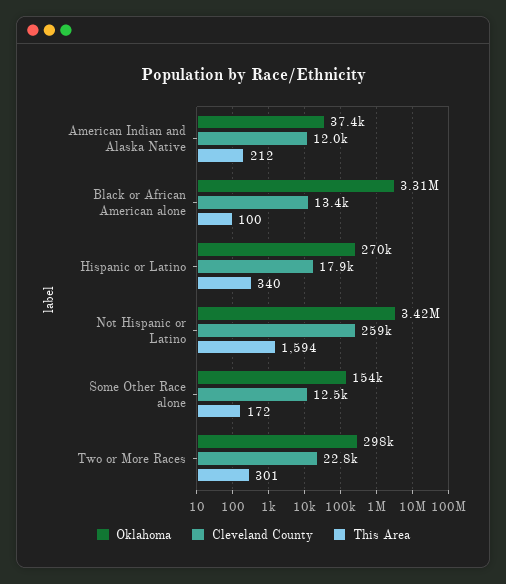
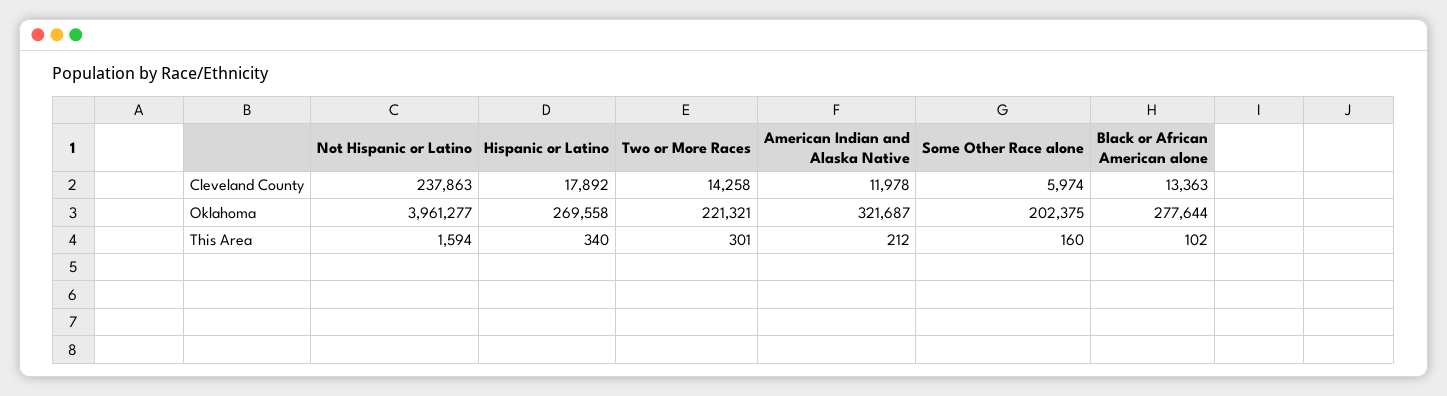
Oklahoma, American Indian and Alaska Native: 37400 -> 321687
Oklahoma, Black or African American alone: 3310000 -> 277644
This Area, Black or African American alone: 100 -> 102
Oklahoma, Not Hispanic or Latino: 3420000 -> 3961277
Cleveland County, Not Hispanic or Latino: 259000 -> 237863
Oklahoma, Some Other Race alone: 154000 -> 202375
Cleveland County, Some Other Race alone: 12500 -> 5974
This Area, Some Other Race alone: 172 -> 160
Oklahoma, Two or More Races: 298000 -> 221321
Cleveland County, Two or More Races: 22800 -> 14258

